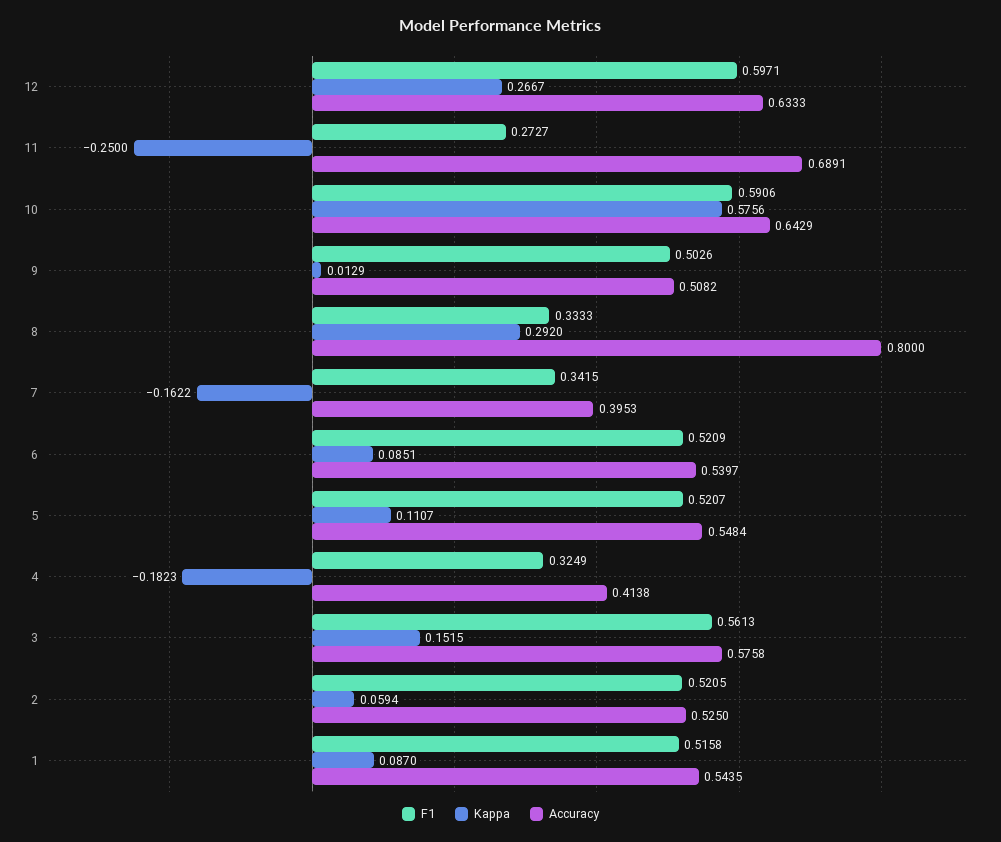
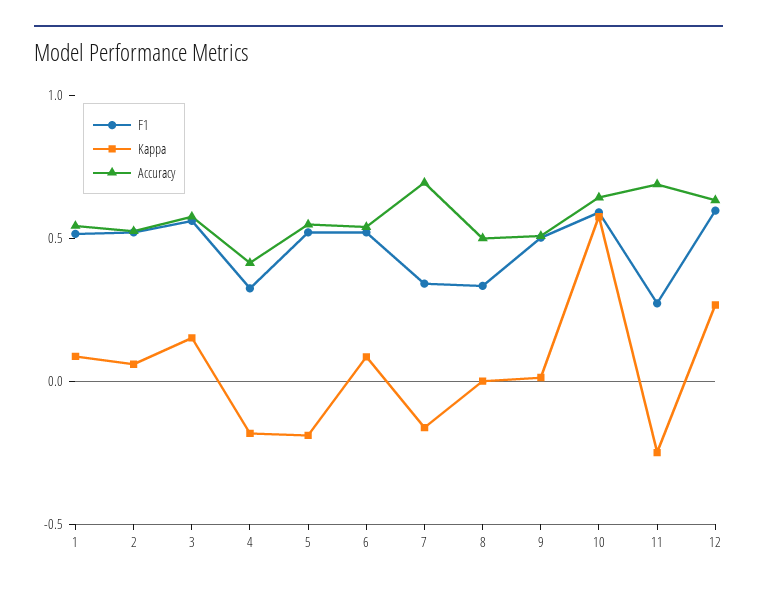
Kappa, 8: 0.292 -> 0
Accuracy, 8: 0.8 -> 0.5
Accuracy, 7: 0.3953 -> 0.7
Kappa, 5: 0.1107 -> -0.2

